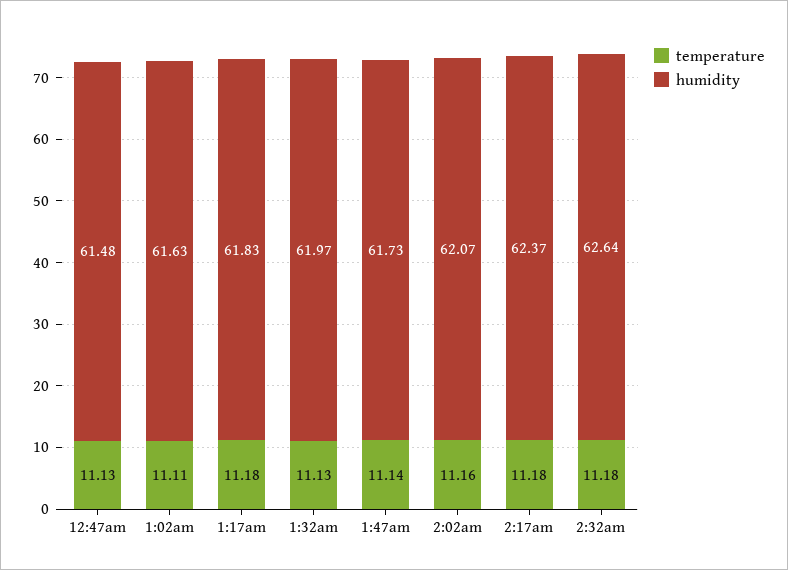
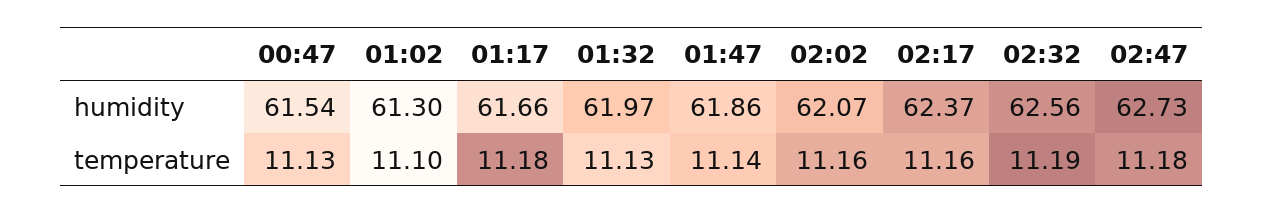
humidity, 12:47am: 61.48 -> 61.54
temperature, 1:02am: 11.11 -> 11.1
humidity, 1:02am: 61.63 -> 61.3
humidity, 1:17am: 61.83 -> 61.66
humidity, 1:47am: 61.73 -> 61.86
temperature, 2:17am: 11.18 -> 11.16
temperature, 2:32am: 11.18 -> 11.19
humidity, 2:32am: 62.64 -> 62.56
humidity, 02:47: none -> 62.73
temperature, 02:47: none -> 11.18

